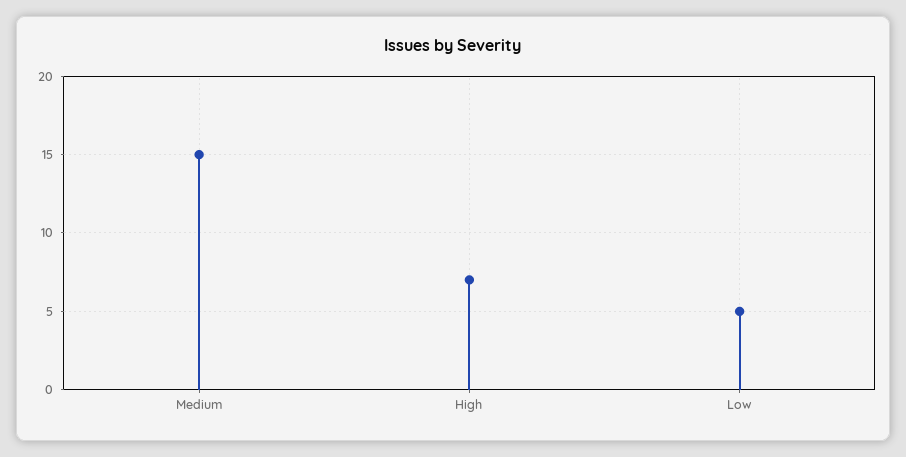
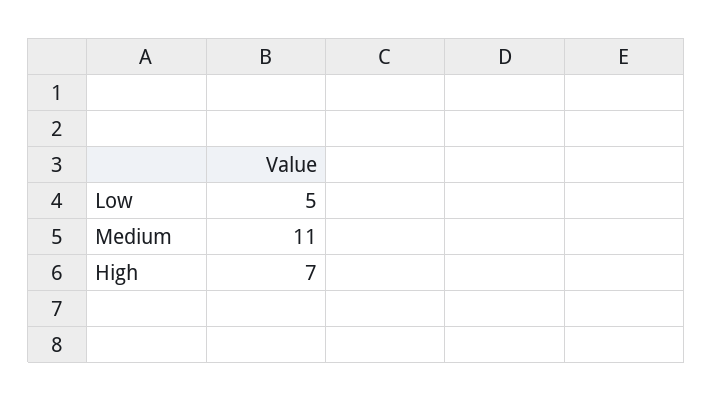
Medium: 15 -> 11

